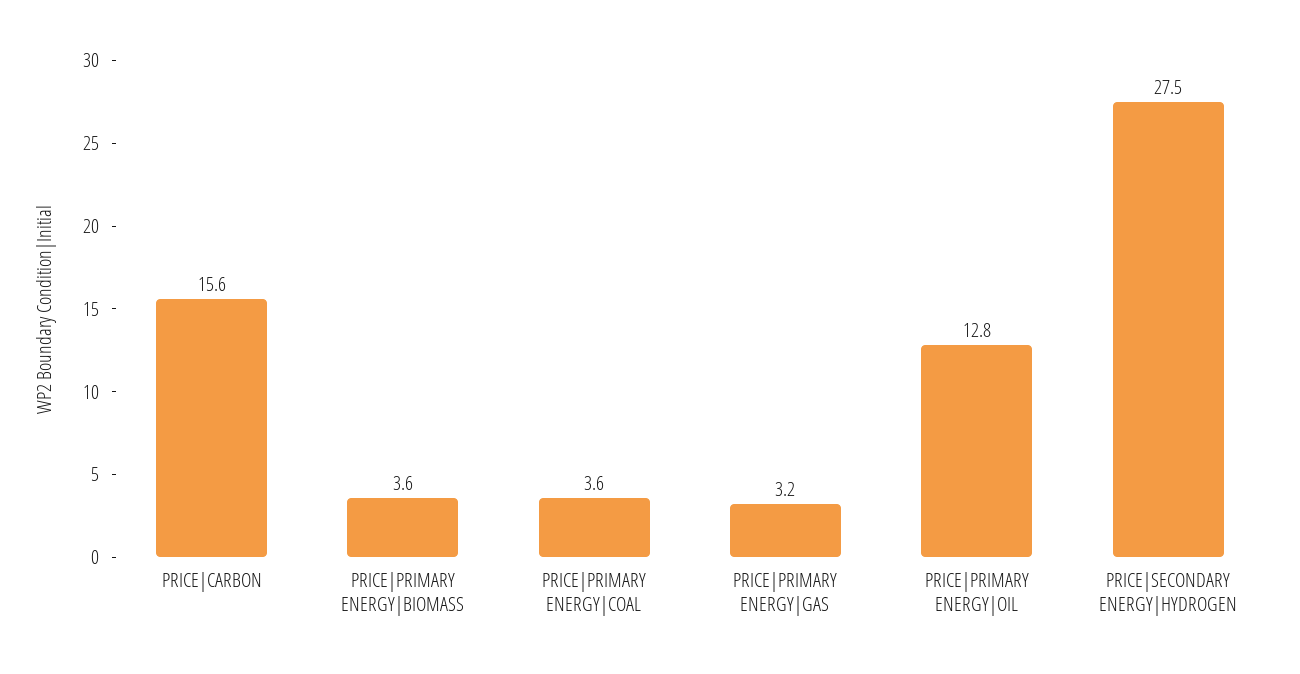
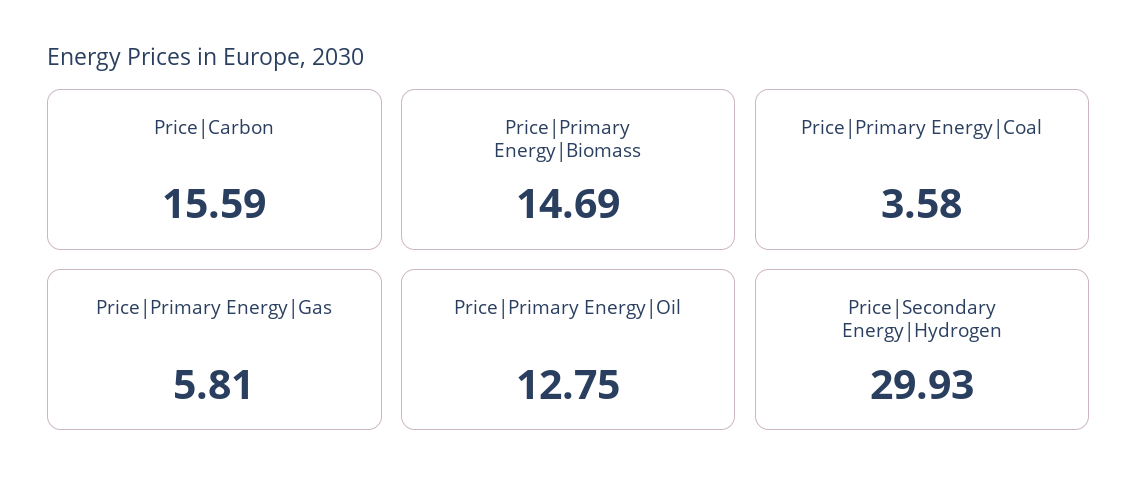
PRICE|PRIMARY ENERGY|BIOMASS: 3.6 -> 14.69
PRICE|PRIMARY ENERGY|GAS: 3.2 -> 5.81
PRICE|SECONDARY ENERGY|HYDROGEN: 27.5 -> 29.93

